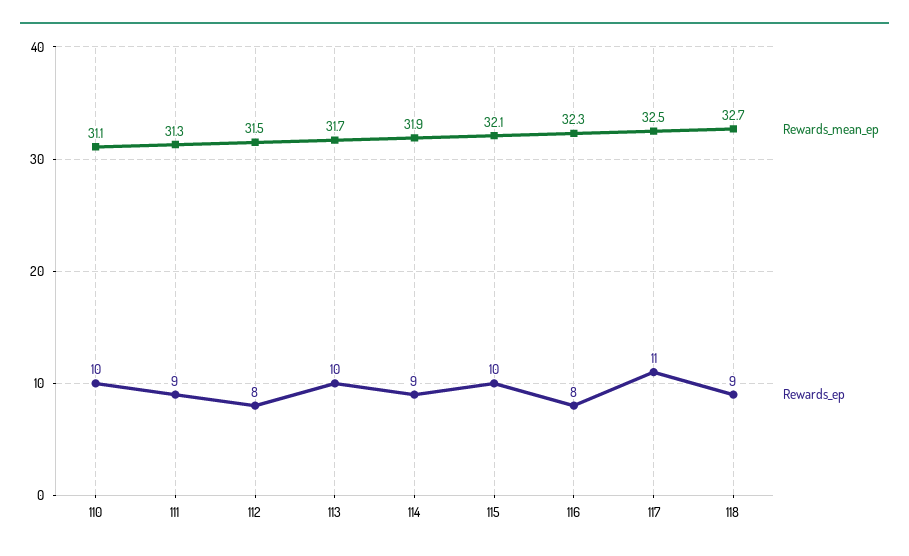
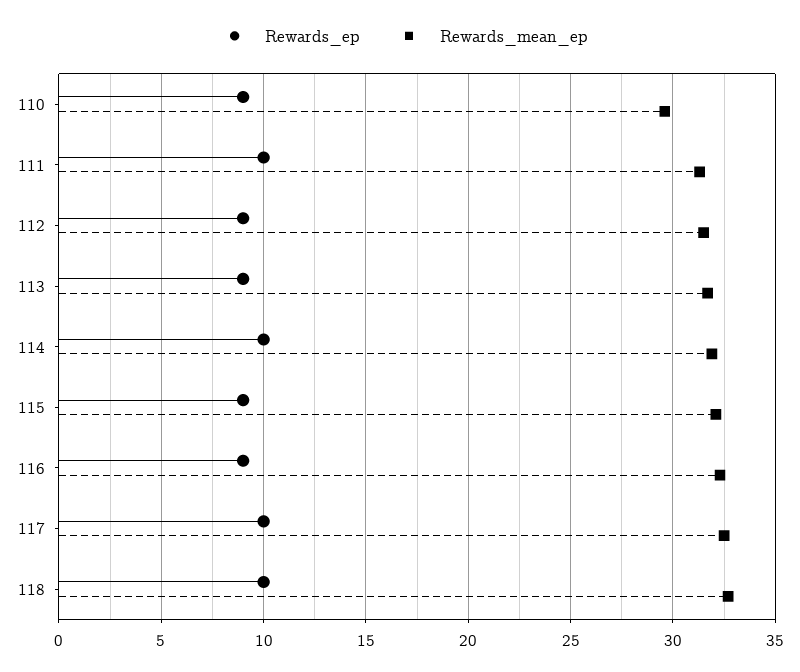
Rewards_mean_ep, 110: 31.1 -> 29.5
Rewards_ep, 110: 10 -> 9
Rewards_ep, 111: 9 -> 10
Rewards_ep, 112: 8 -> 9
Rewards_ep, 113: 10 -> 9
Rewards_ep, 114: 9 -> 10
Rewards_ep, 115: 10 -> 9
Rewards_ep, 116: 8 -> 9
Rewards_ep, 117: 11 -> 10
Rewards_ep, 118: 9 -> 10

